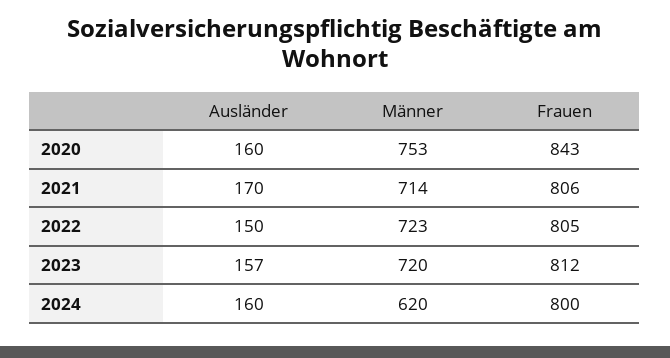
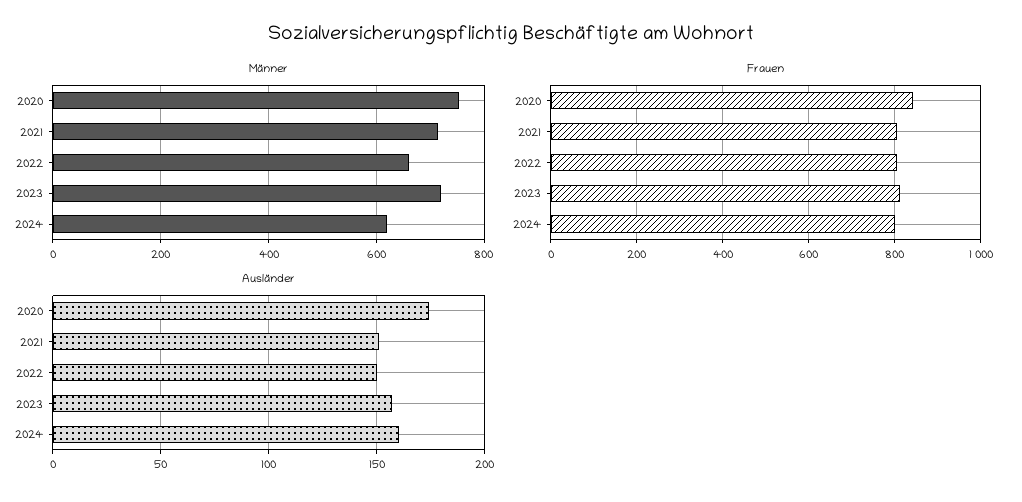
Ausländer, 2020: 160 -> 175
Ausländer, 2021: 170 -> 150
Männer, 2022: 723 -> 660

